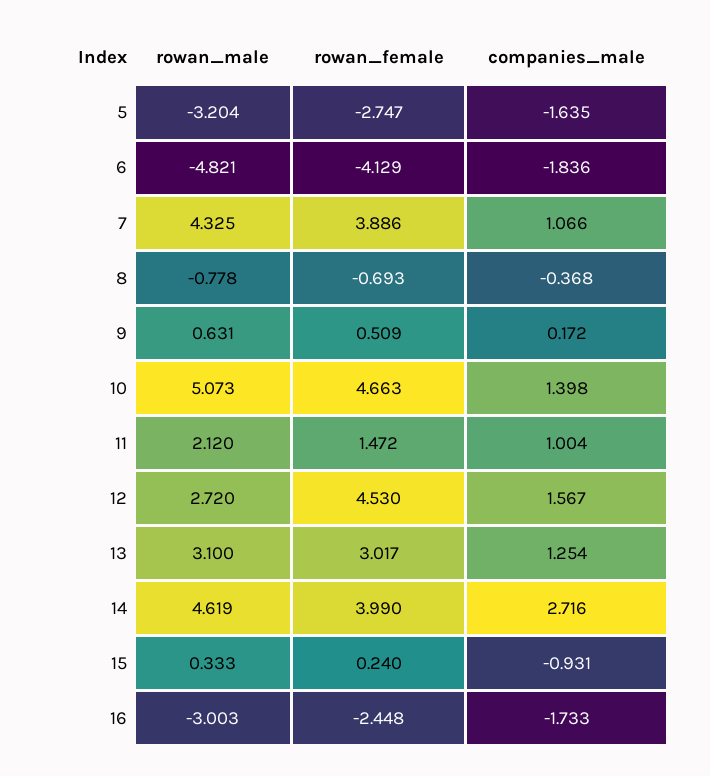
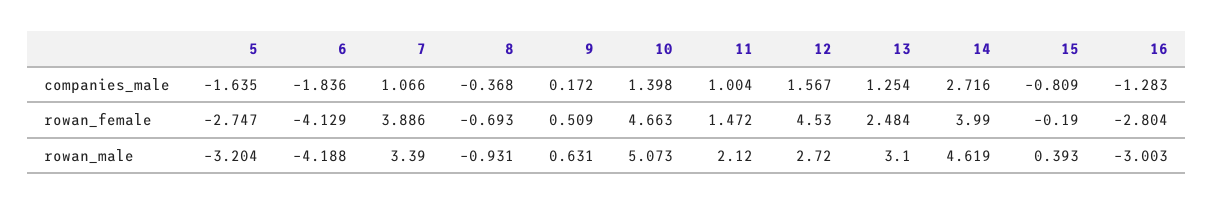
rowan_male, 6: -4.821 -> -4.188
rowan_male, 7: 4.325 -> 3.39
rowan_male, 8: -0.778 -> -0.931
rowan_female, 13: 3.017 -> 2.484
rowan_male, 15: 0.333 -> 0.393
rowan_female, 15: 0.24 -> -0.19
companies_male, 15: -0.931 -> -0.809
rowan_female, 16: -2.448 -> -2.804
companies_male, 16: -1.733 -> -1.283

